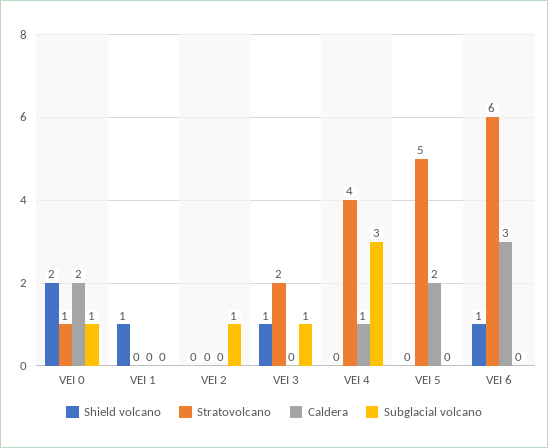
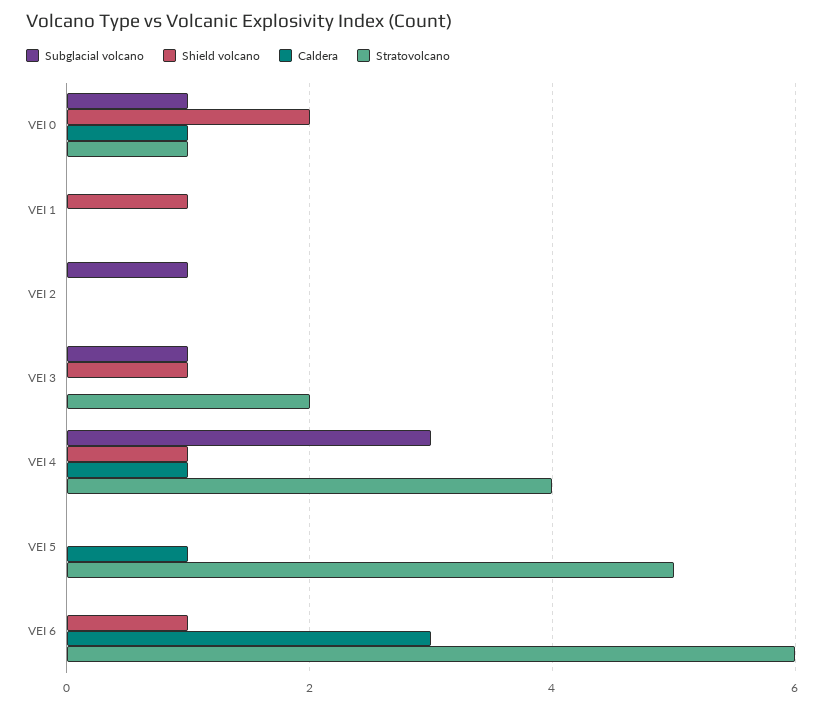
Caldera, VEI 0: 2 -> 1
Shield volcano, VEI 4: 0 -> 1
Caldera, VEI 5: 2 -> 1

